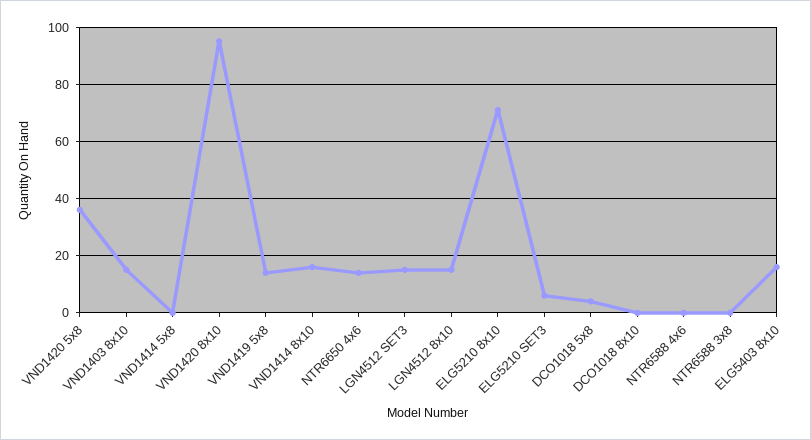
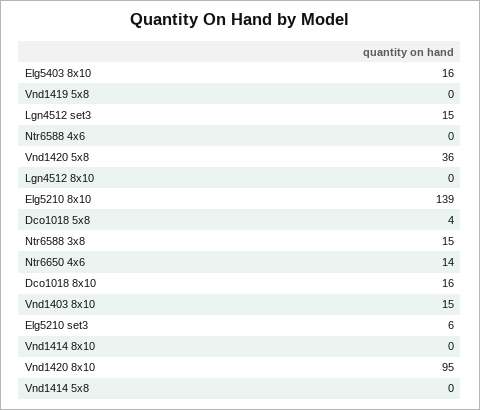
VND1419 5x8: 15 -> 0
VND1414 8x10: 15 -> 0
LGN4512 8x10: 15 -> 0
ELG5210 8x10: 70 -> 139
DCO1018 8x10: 0 -> 16
NTR6588 3x8: 0 -> 15

